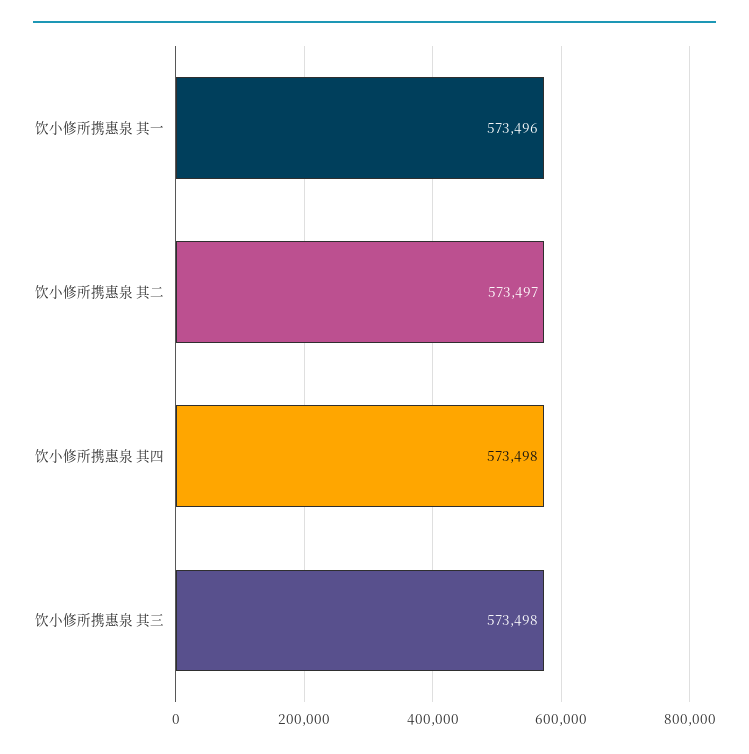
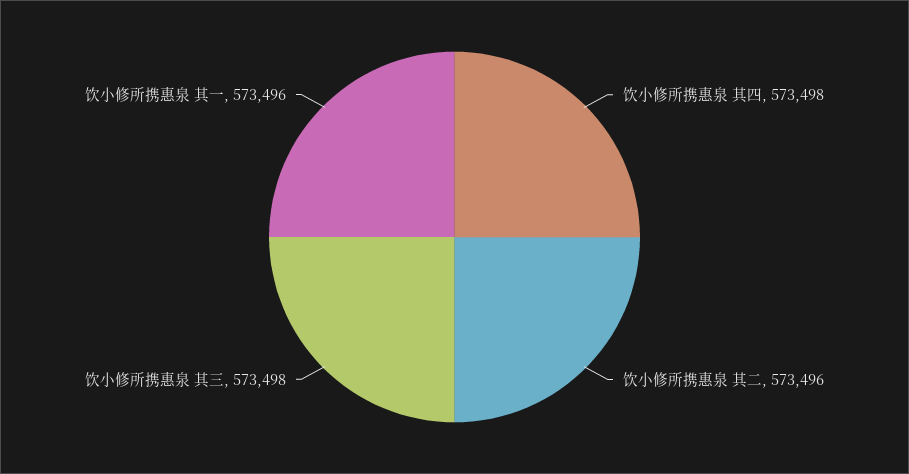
饮小修所携惠泉 其二: 573497 -> 573496

